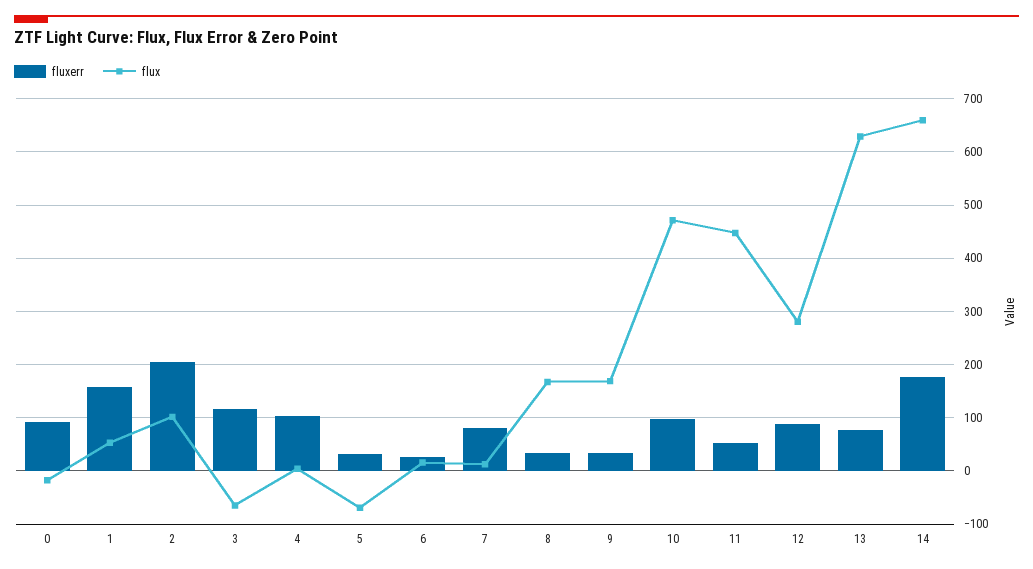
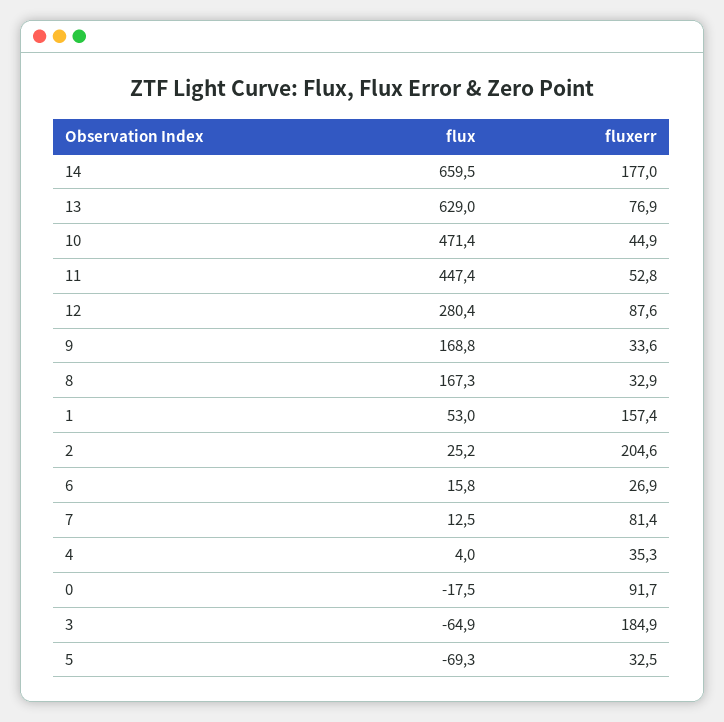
flux, 2: 100 -> 25.2
fluxerr, 3: 120 -> 184.9
fluxerr, 4: 100 -> 35.3
fluxerr, 10: 100 -> 44.9

